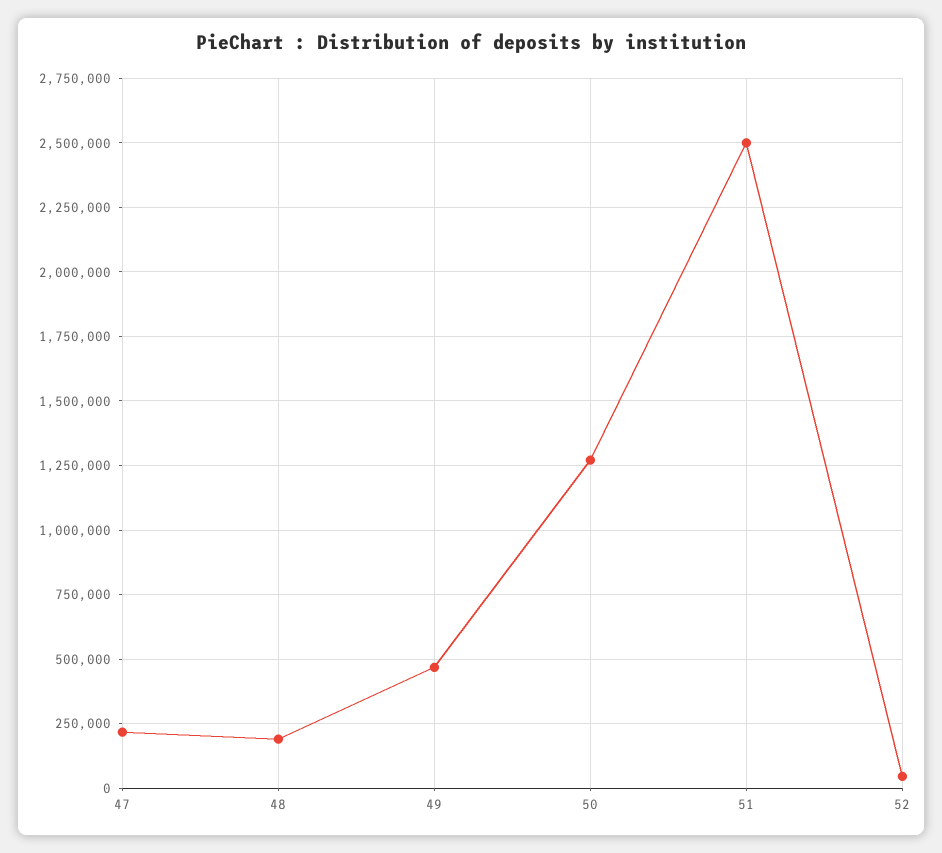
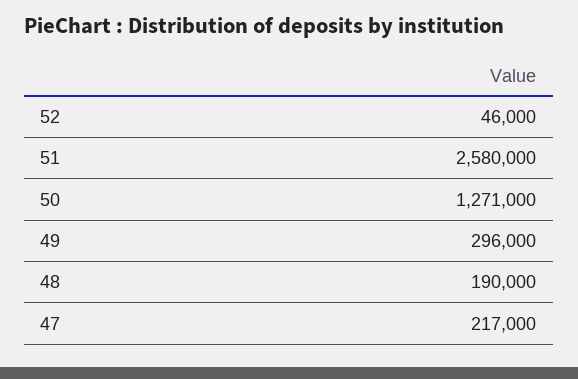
49: 475000 -> 296000
51: 2500000 -> 2580000

